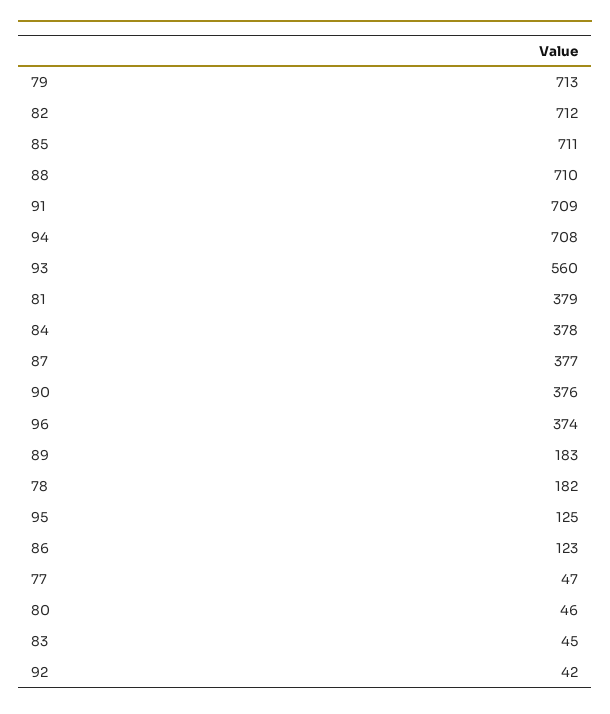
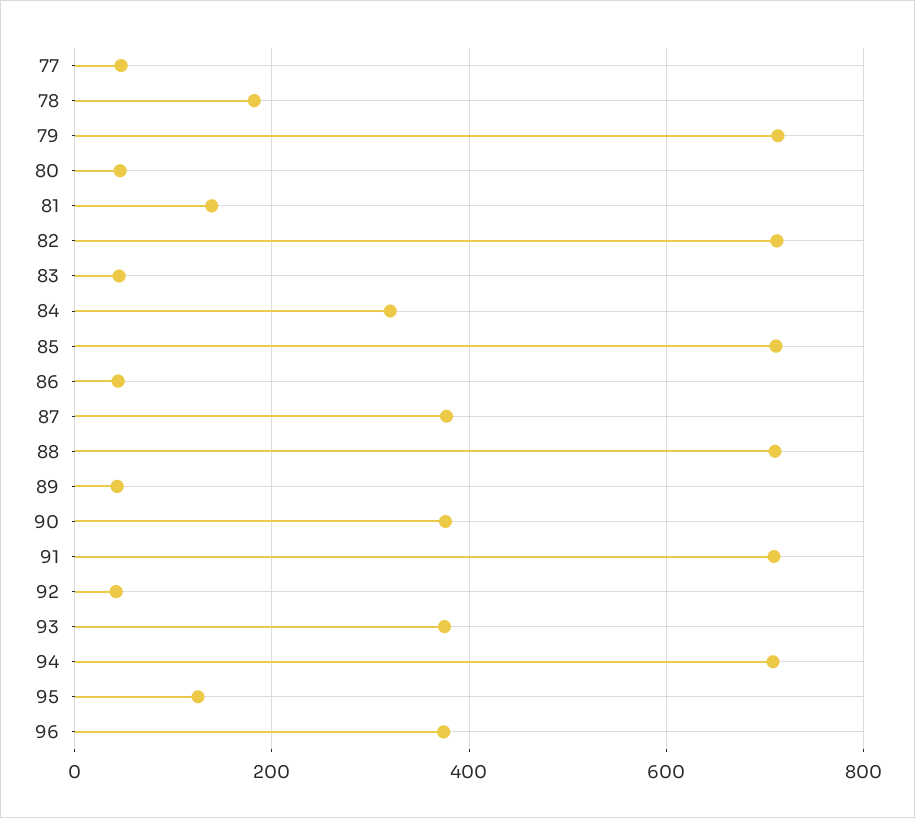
93: 560 -> 380
81: 379 -> 140
84: 378 -> 320
89: 183 -> 40
86: 123 -> 40

